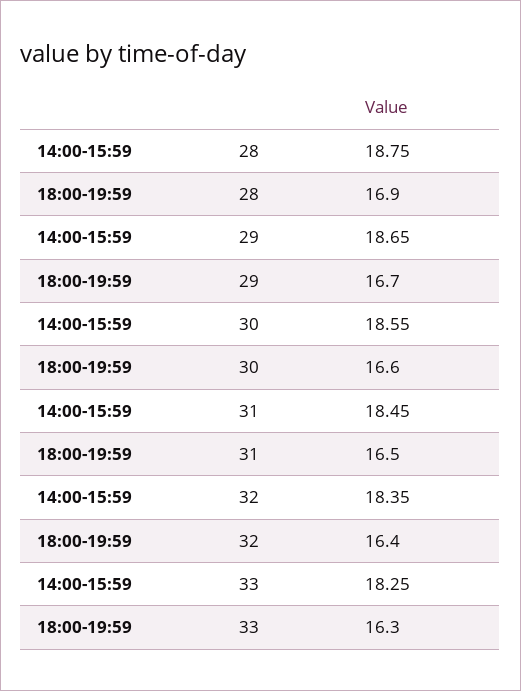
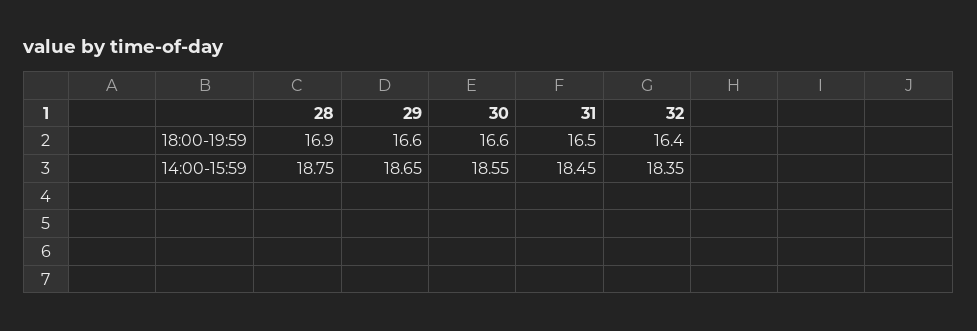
18:00-19:59, 29: 16.7 -> 16.6
14:00-15:59, 33: 18.25 -> none
18:00-19:59, 33: 16.3 -> none

